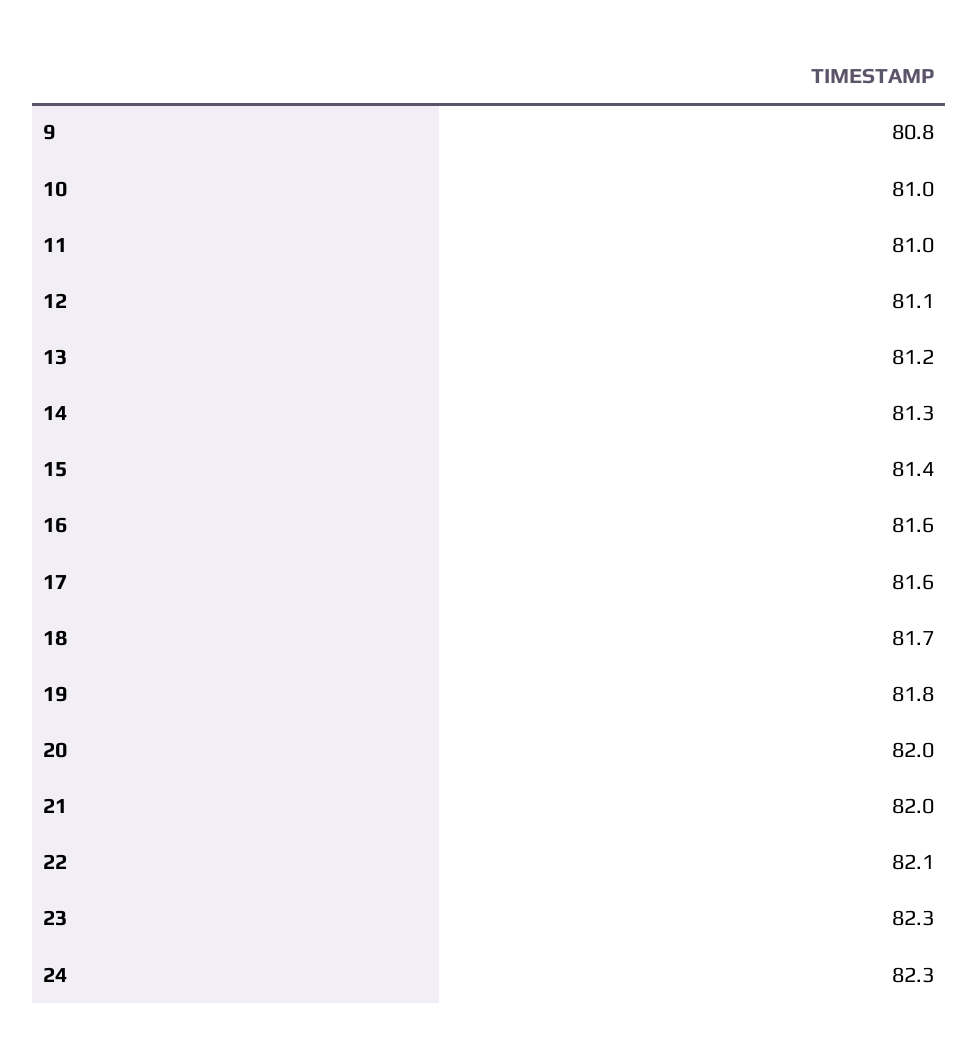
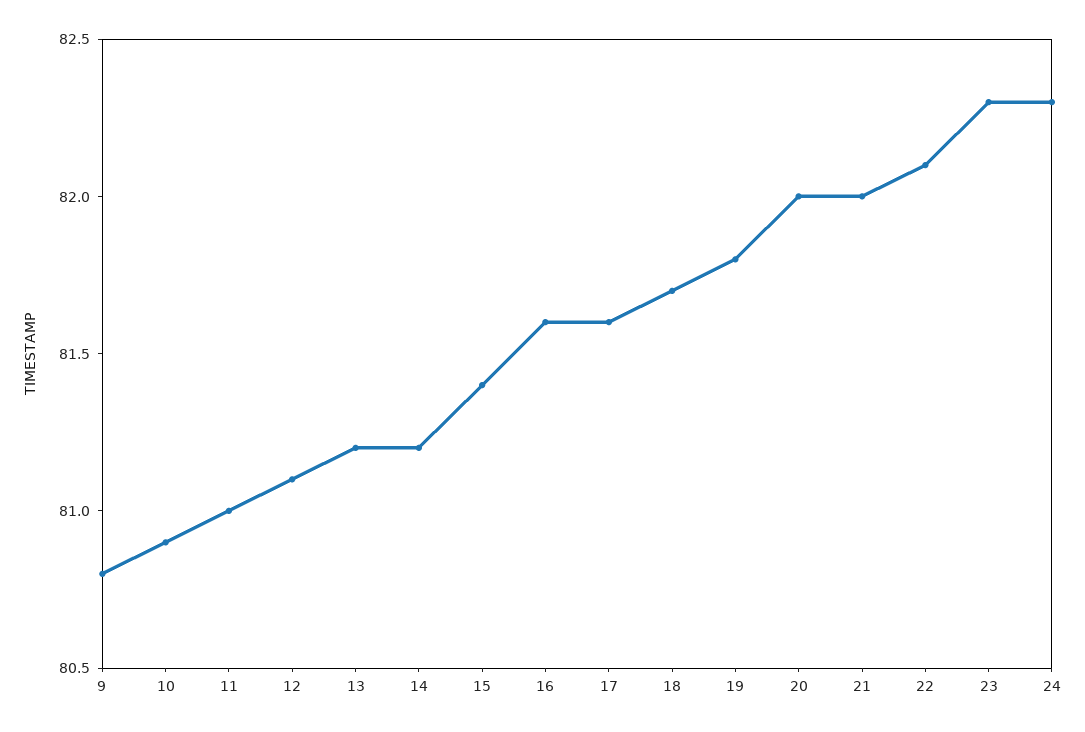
10: 81 -> 80.9
14: 81.3 -> 81.2

